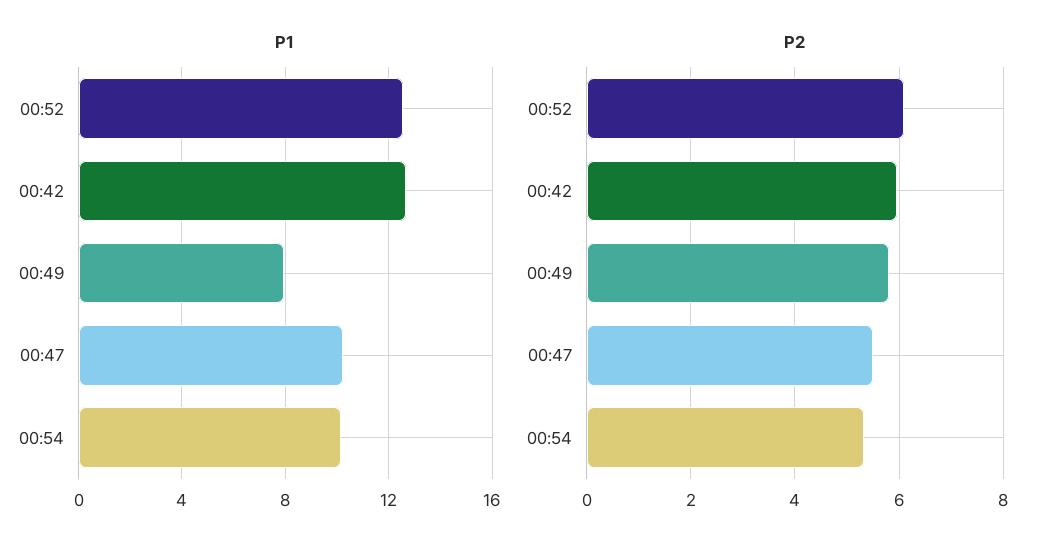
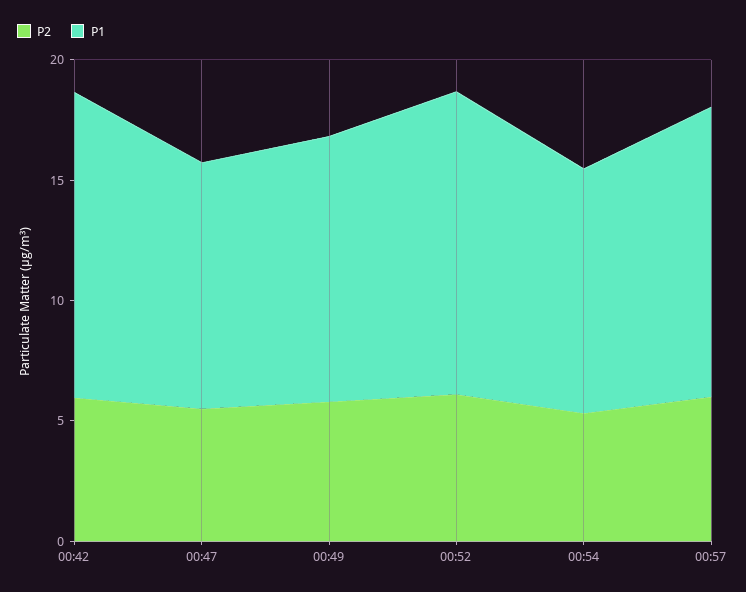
P1, 00:49: 8 -> 11
P2, 00:57: none -> 6
P1, 00:57: none -> 12

